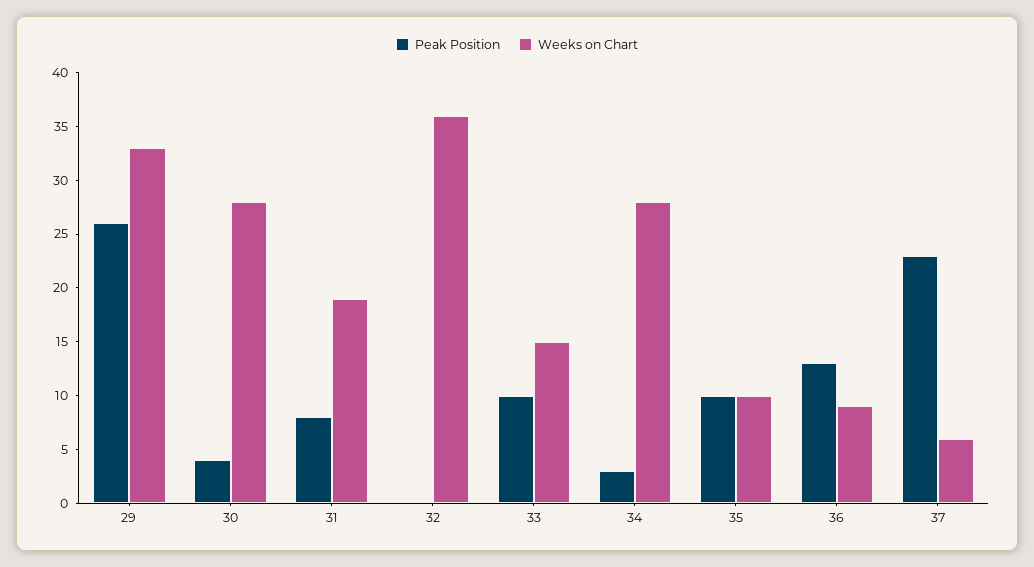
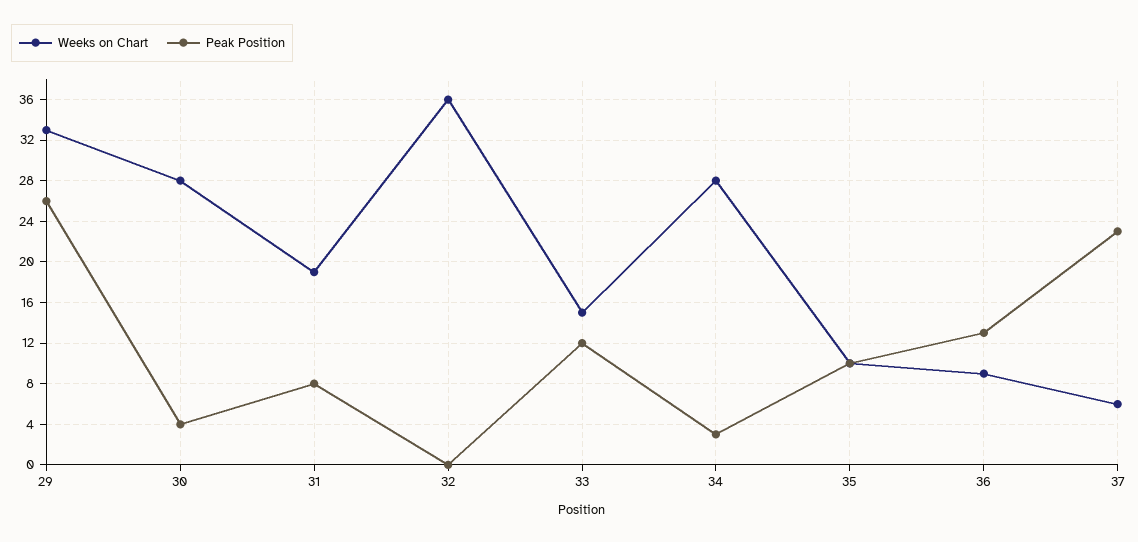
Peak Position, 33: 10 -> 12

